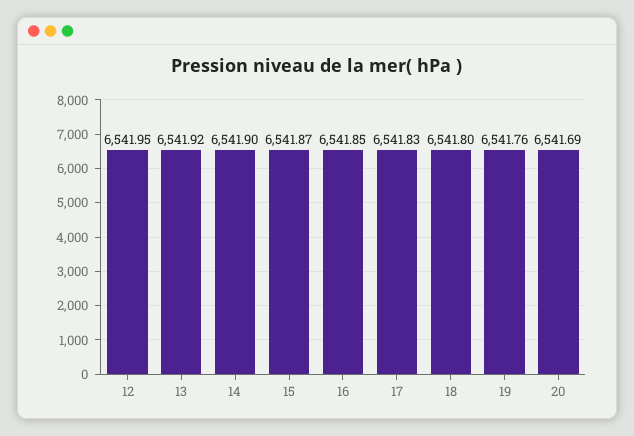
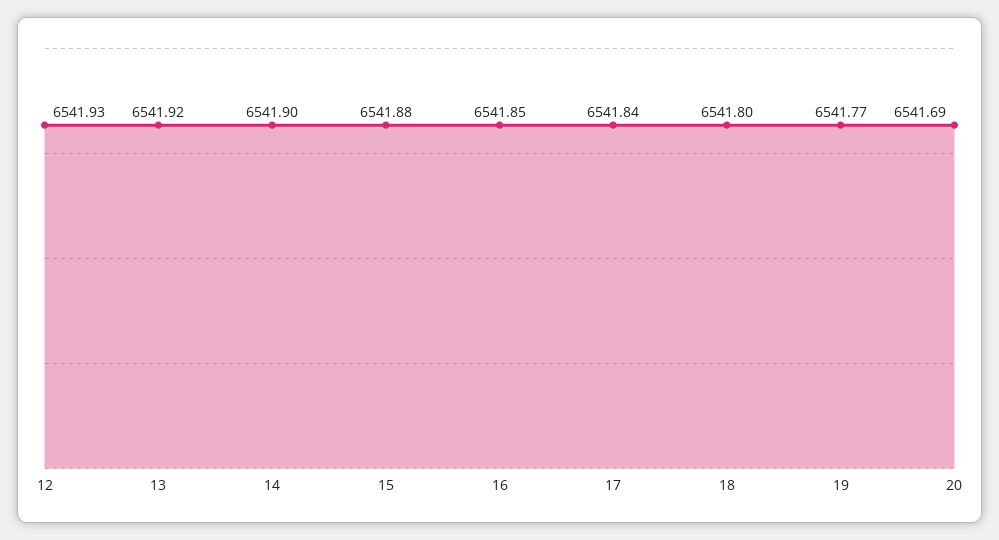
12: 6541.95 -> 6541.93
15: 6541.87 -> 6541.88
17: 6541.83 -> 6541.84
19: 6541.76 -> 6541.77

